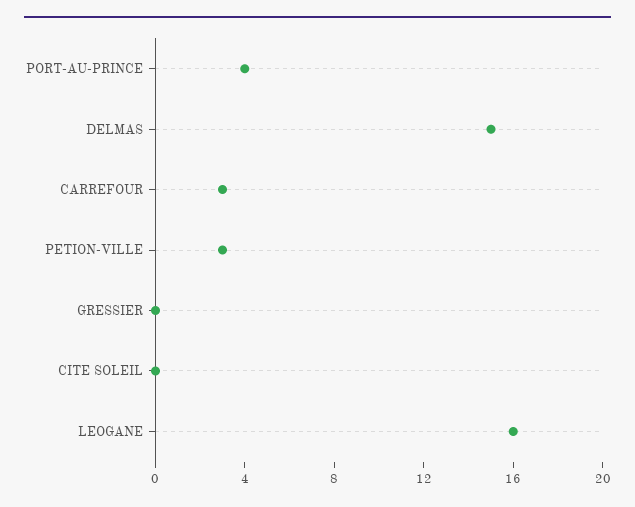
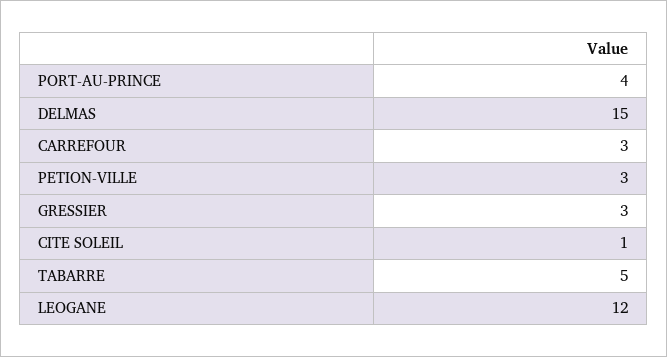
GRESSIER: 0 -> 3
CITE SOLEIL: 0 -> 1
LEOGANE: 16 -> 12
TABARRE: none -> 5

